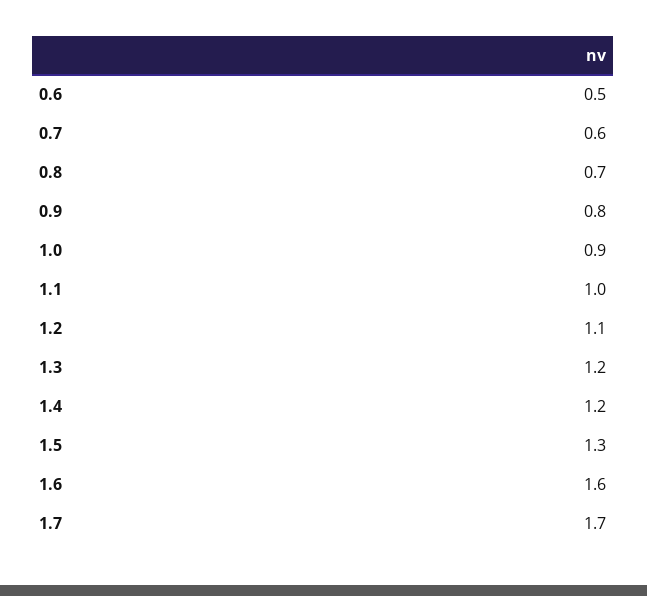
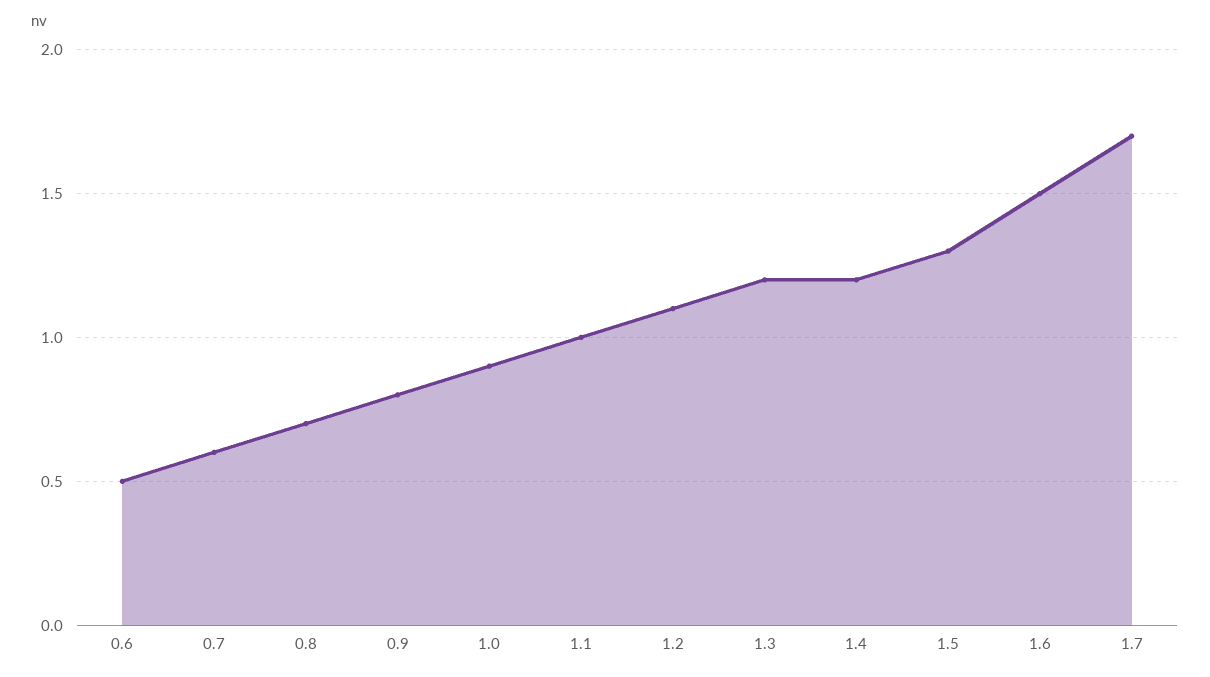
1.6: 1.6 -> 1.5

